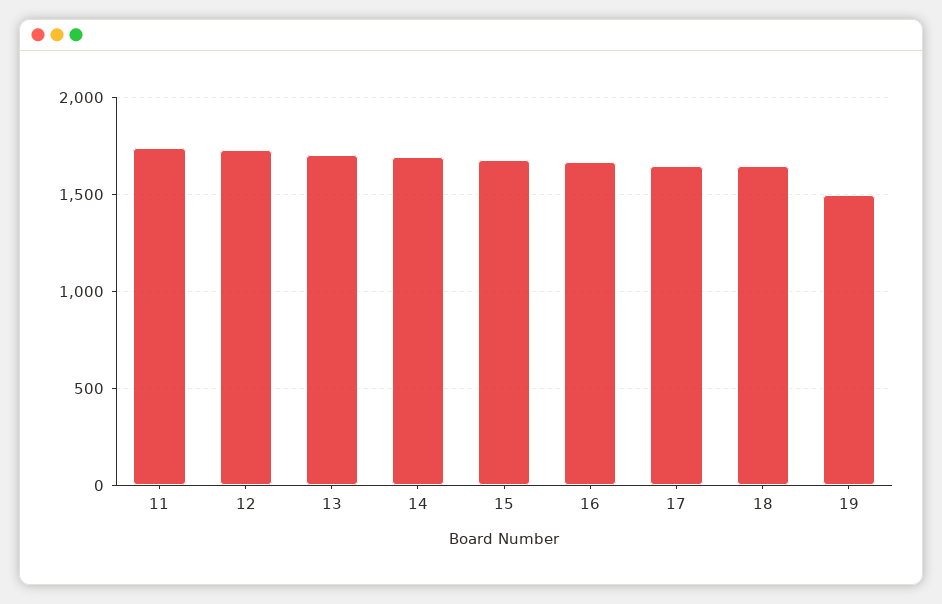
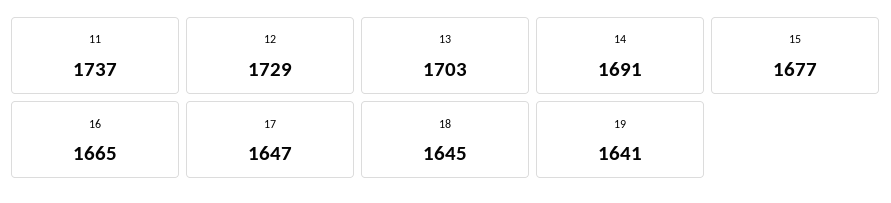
19: 1500 -> 1641

